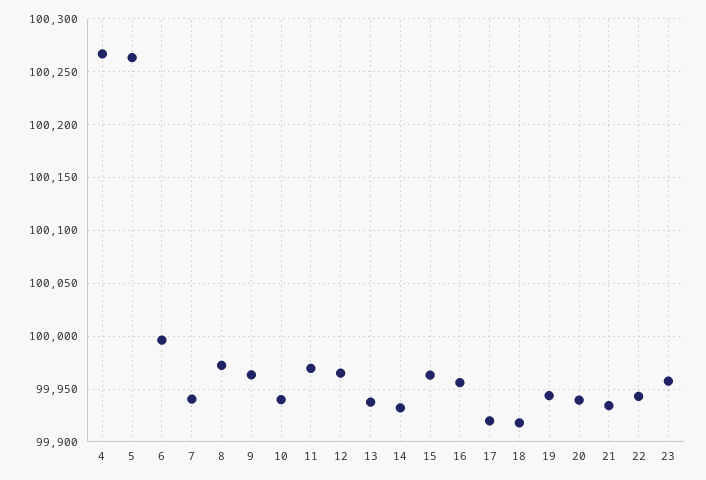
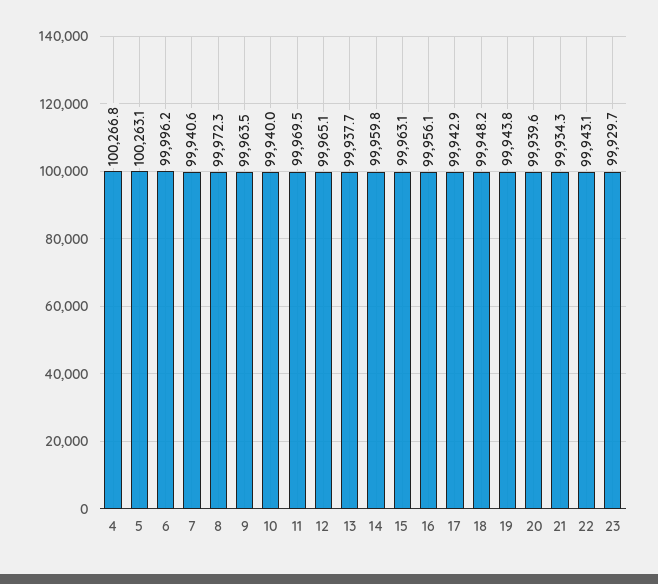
14: 99930 -> 99959.8
17: 99920 -> 99942.9
18: 99920 -> 99948.2
23: 99960 -> 99929.7

